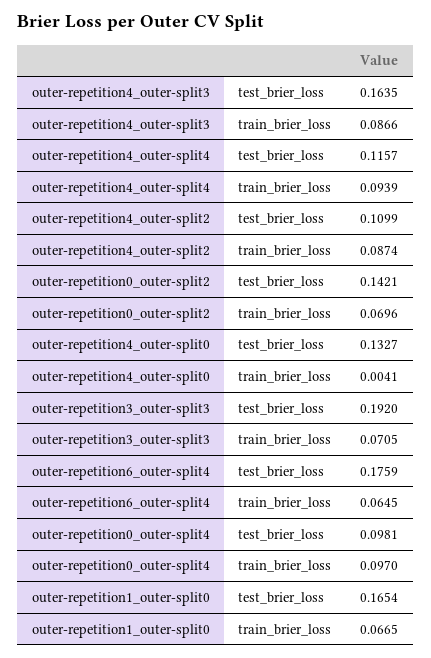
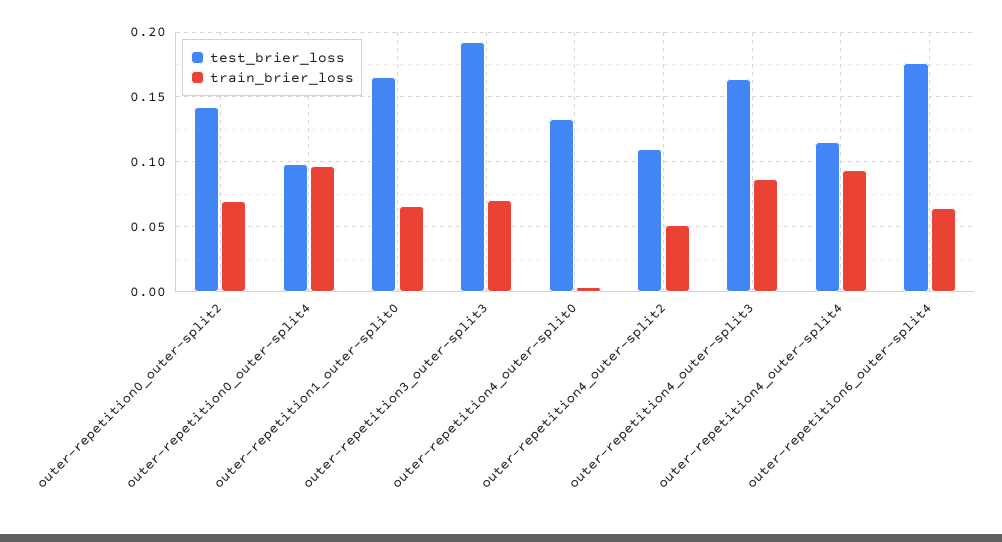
train_brier_loss, outer-repetition4_outer-split2: 0.0874 -> 0.05

